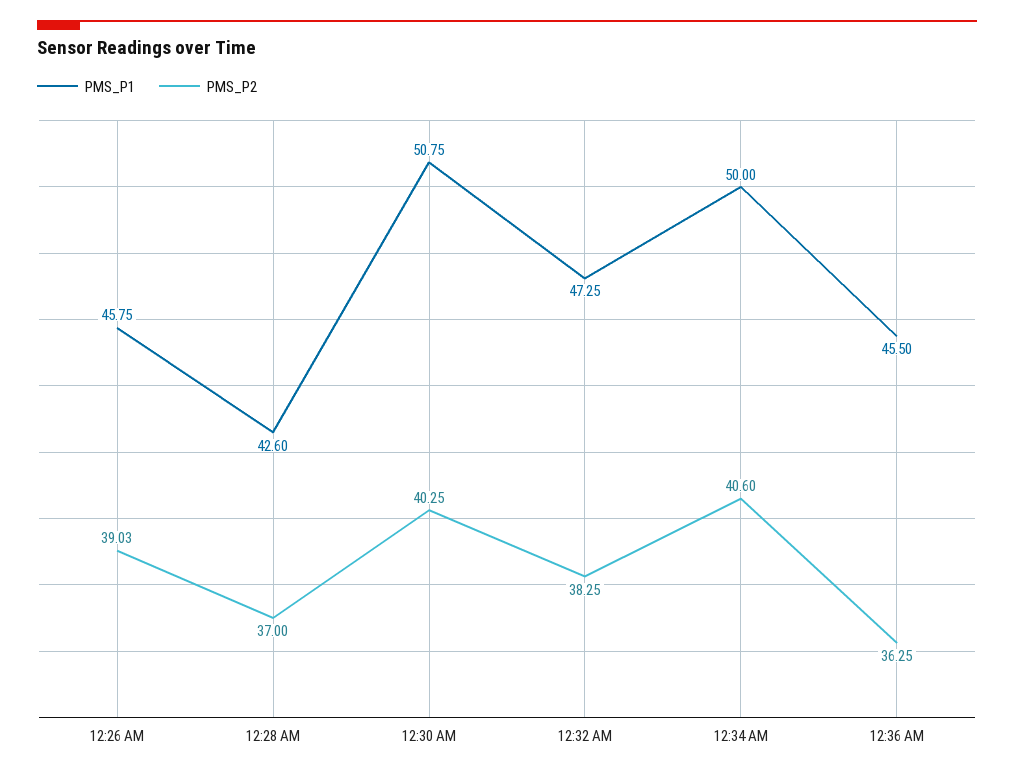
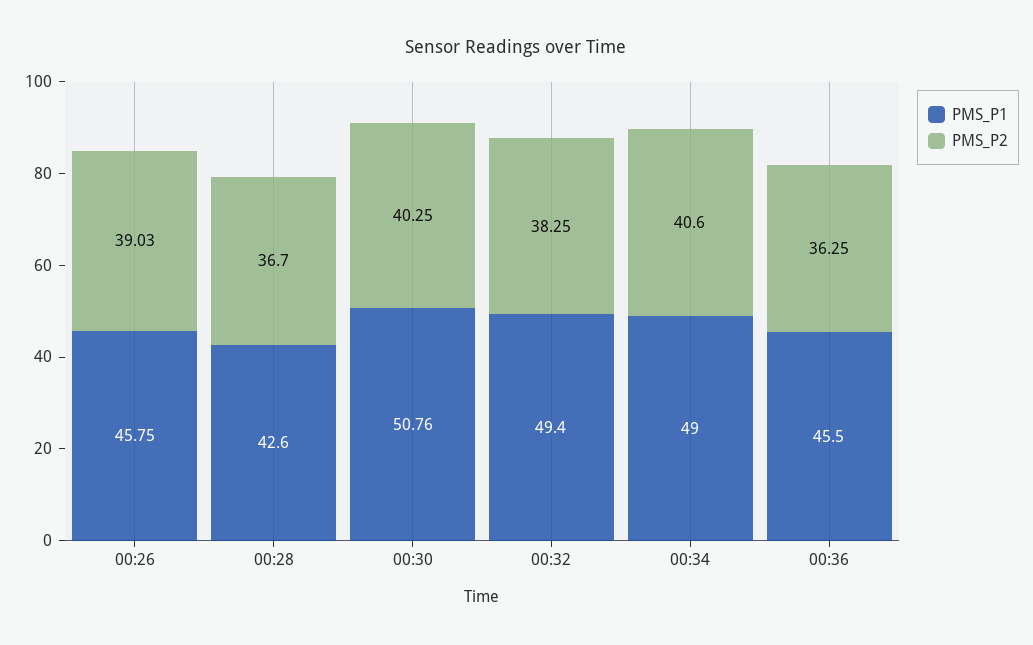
PMS_P2, 12:28 AM: 37 -> 36.7
PMS_P1, 12:30 AM: 50.75 -> 50.76
PMS_P1, 12:32 AM: 47.25 -> 49.4
PMS_P1, 12:34 AM: 50 -> 49

